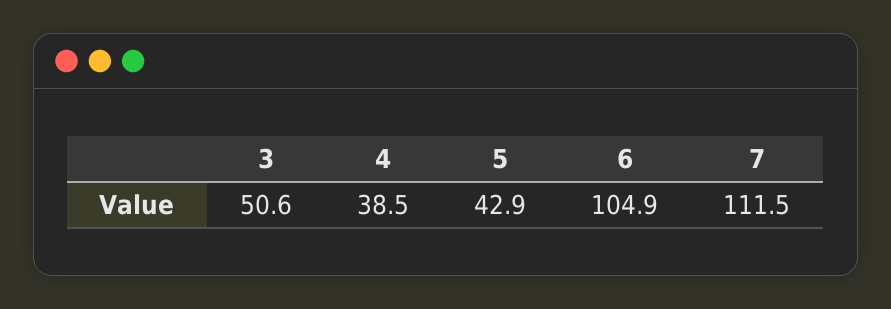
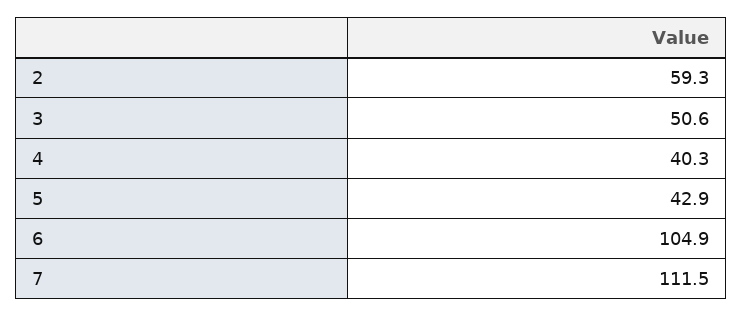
4: 38.5 -> 40.3
2: none -> 59.3

